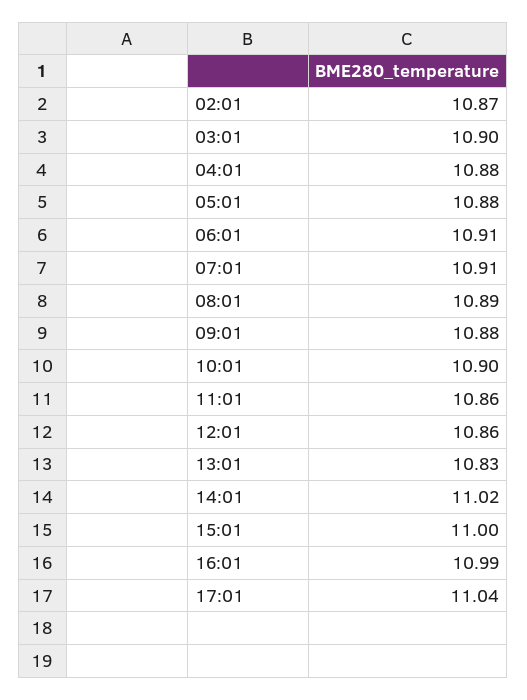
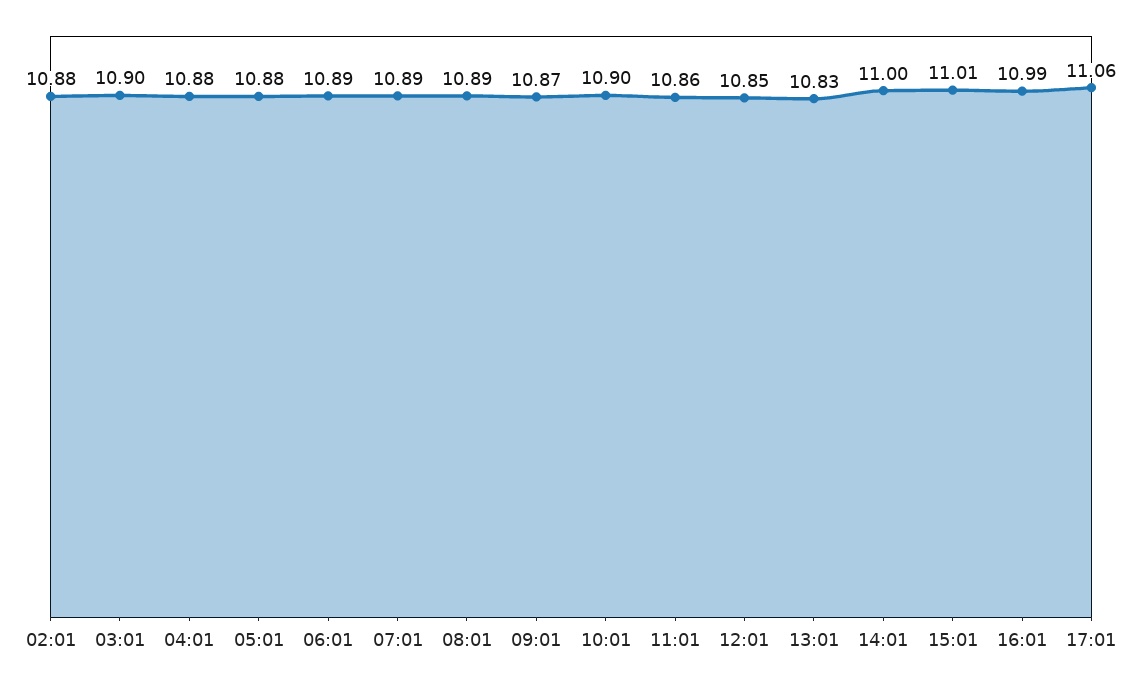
02:01: 10.87 -> 10.88
06:01: 10.91 -> 10.89
07:01: 10.91 -> 10.89
09:01: 10.88 -> 10.87
12:01: 10.86 -> 10.85
14:01: 11.02 -> 11
15:01: 11 -> 11.01
17:01: 11.04 -> 11.06

